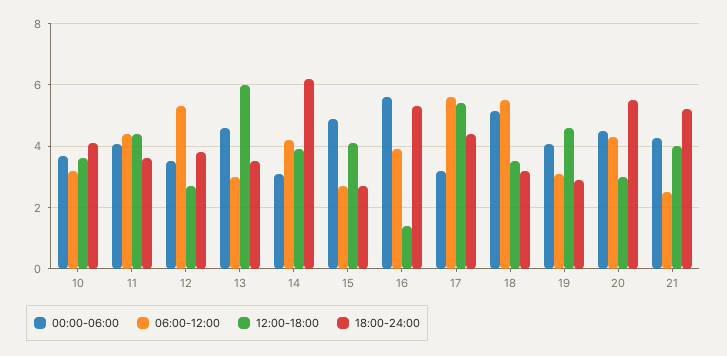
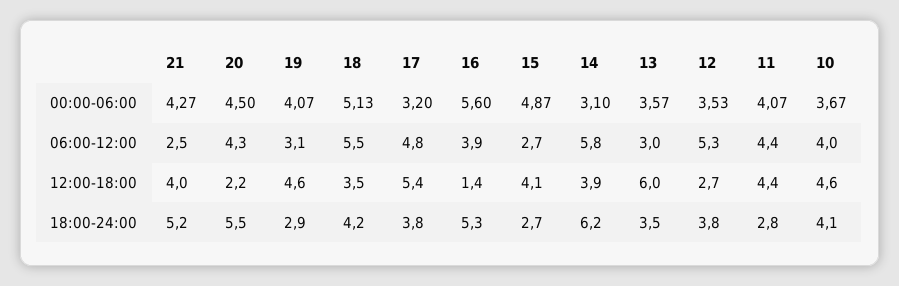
06:00-12:00, 10: 3.2 -> 4
12:00-18:00, 10: 3.6 -> 4.6
18:00-24:00, 11: 3.6 -> 2.8
00:00-06:00, 13: 4.6 -> 3.57
06:00-12:00, 14: 4.2 -> 5.8
06:00-12:00, 17: 5.6 -> 4.8
18:00-24:00, 17: 4.4 -> 3.8
18:00-24:00, 18: 3.2 -> 4.2
12:00-18:00, 20: 3 -> 2.2

